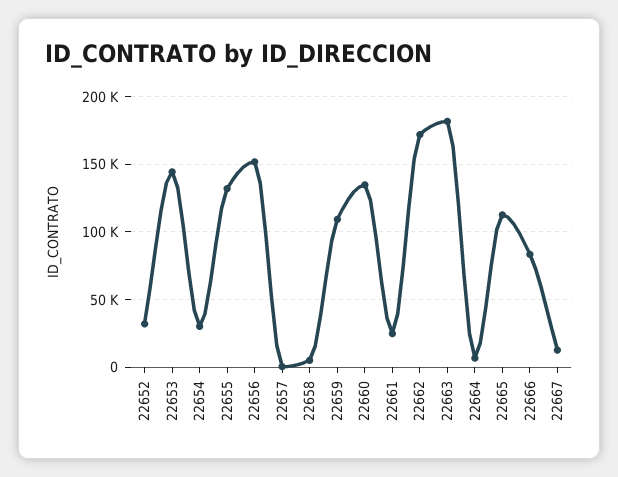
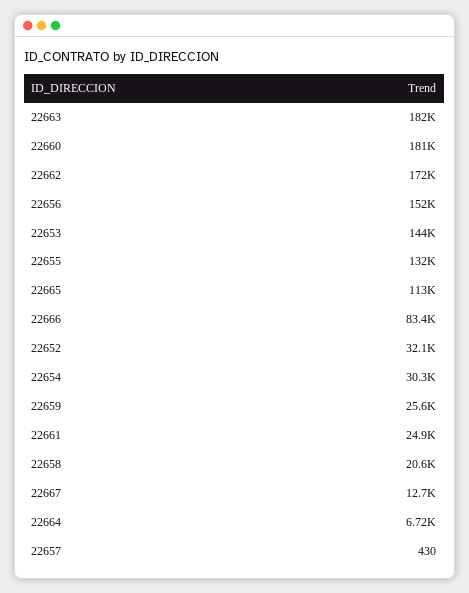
22658: 5000 -> 20600
22659: 110000 -> 25600
22660: 135000 -> 181000

